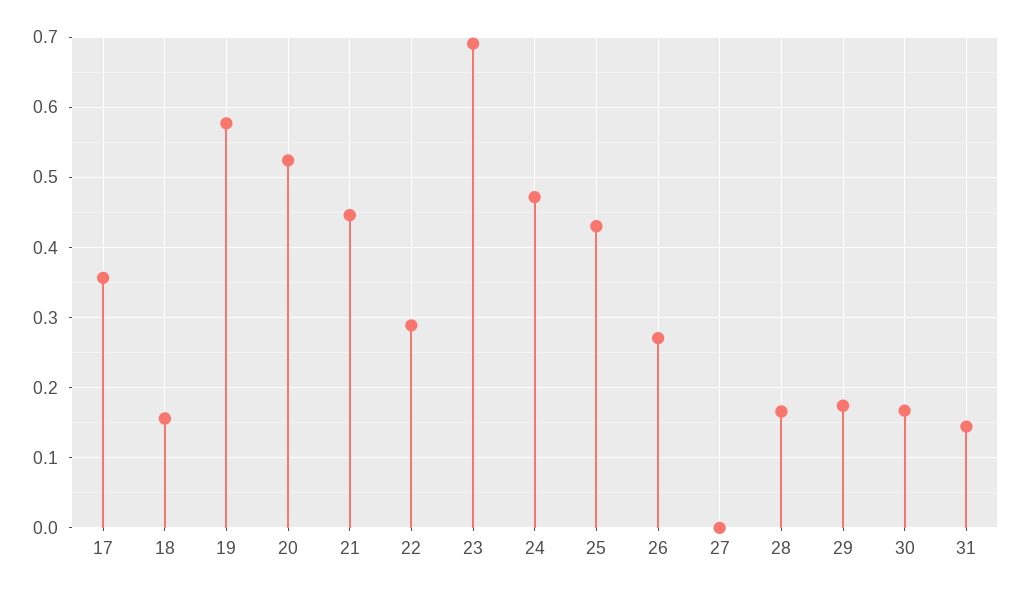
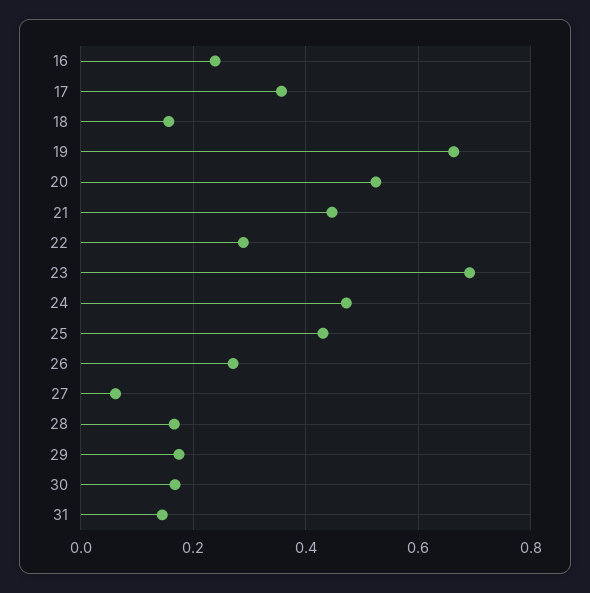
19: 0.58 -> 0.66
27: 0 -> 0.06
16: none -> 0.24

